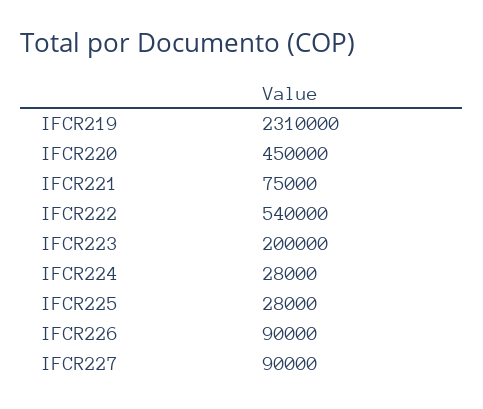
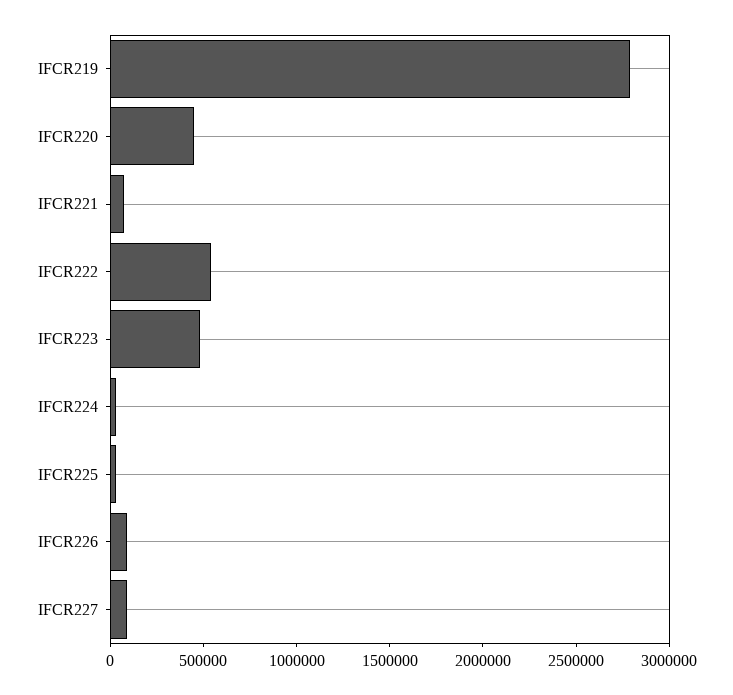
IFCR219: 2310000 -> 2800000
IFCR223: 200000 -> 500000

